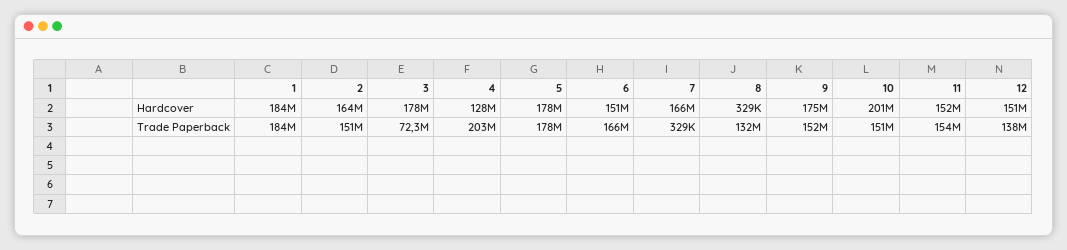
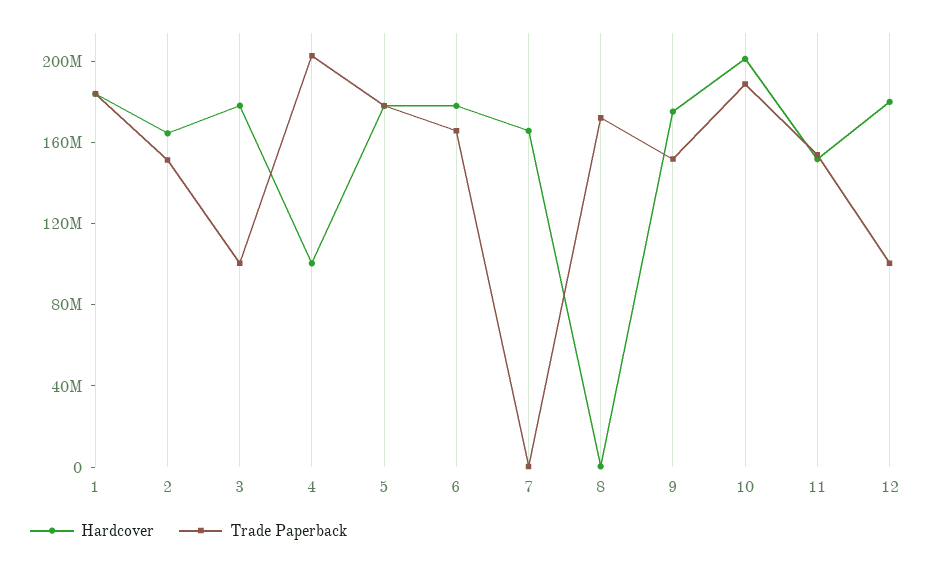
Hardcover, 4: 128000000 -> 100000000
Hardcover, 6: 151000000 -> 180000000
Hardcover, 12: 151000000 -> 180000000
Trade Paperback, 3: 72300000 -> 100000000
Trade Paperback, 8: 132000000 -> 170000000
Trade Paperback, 10: 151000000 -> 190000000
Trade Paperback, 12: 138000000 -> 100000000

